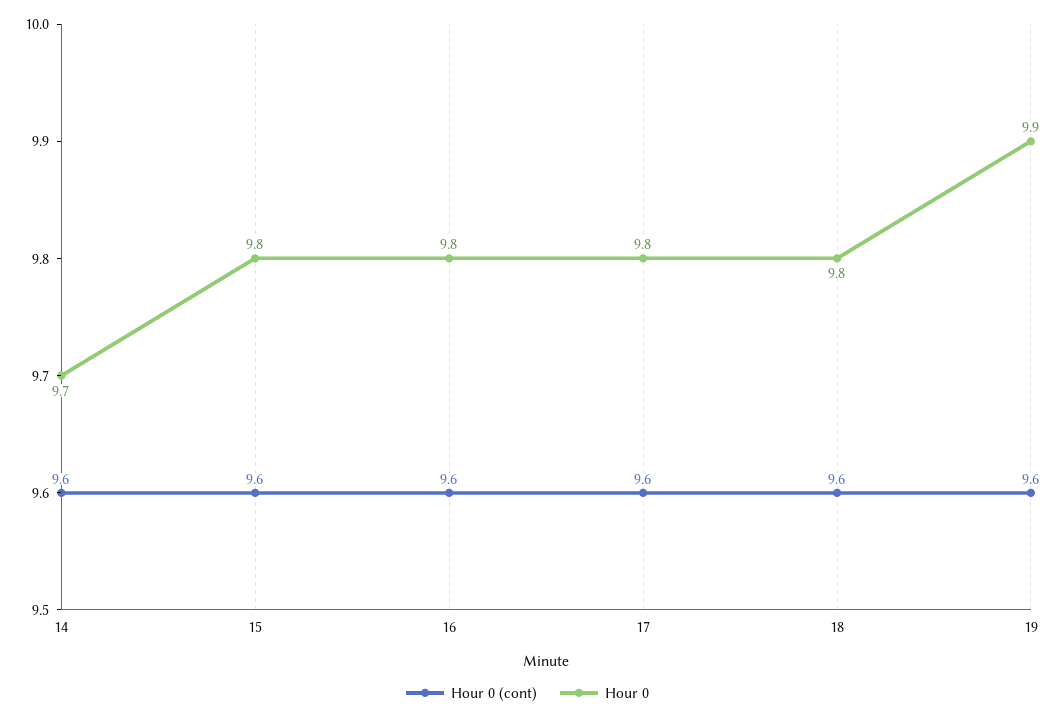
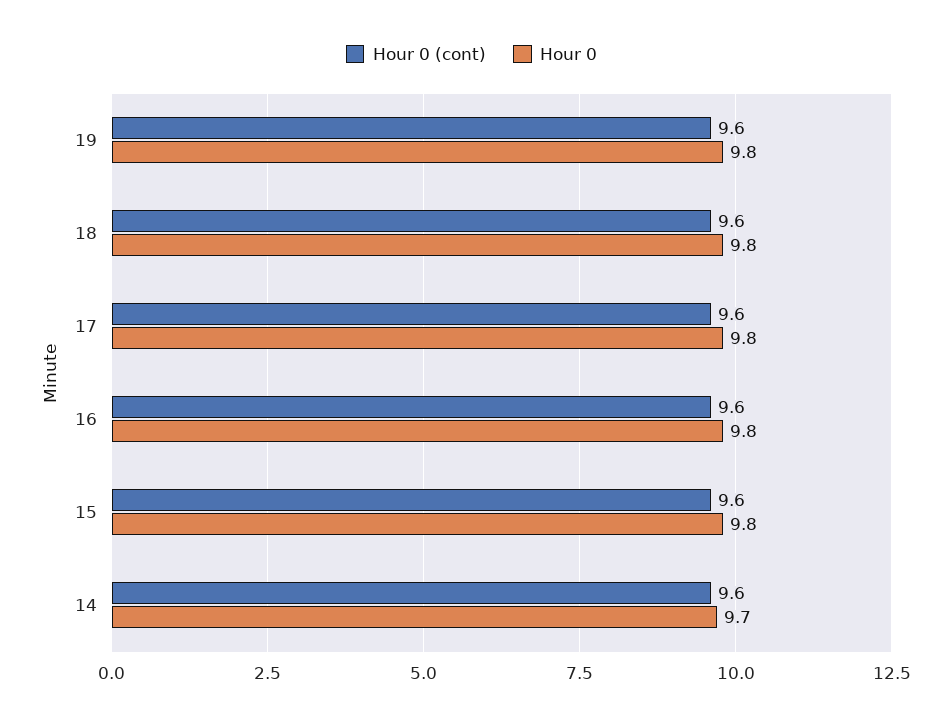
Hour 0, 19: 9.9 -> 9.8

